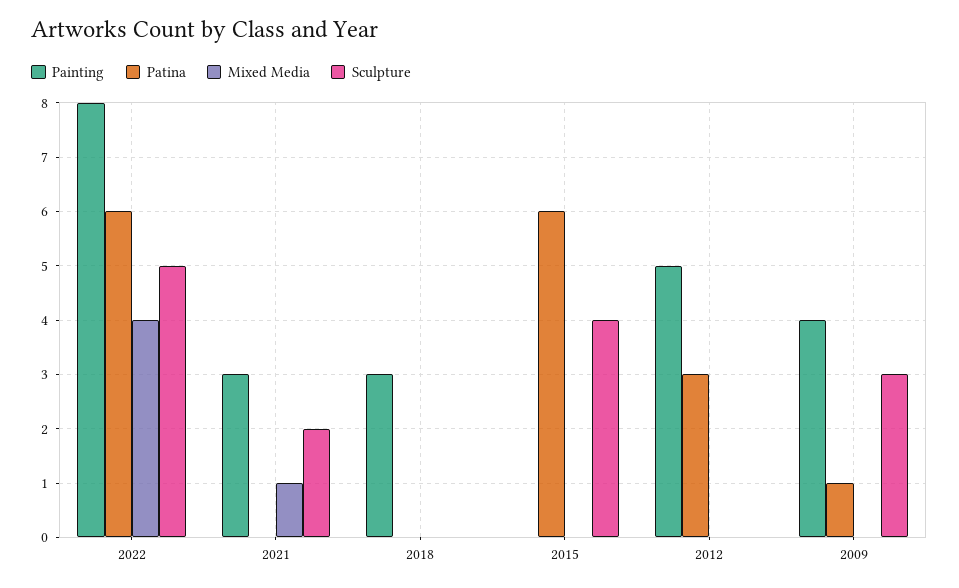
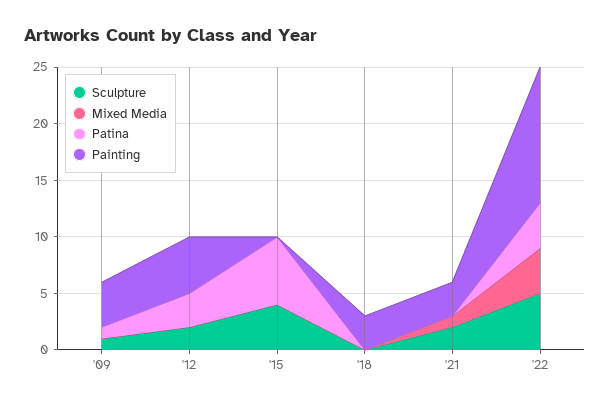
Painting, 2022: 8 -> 12
Patina, 2022: 6 -> 4
Sculpture, 2012: 0 -> 2
Sculpture, 2009: 3 -> 1

